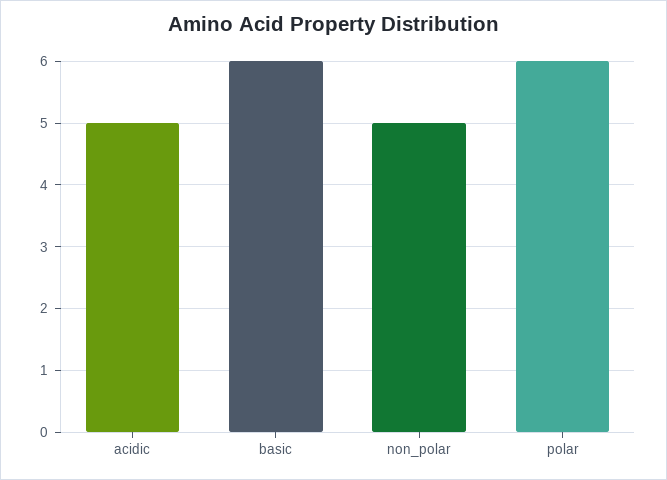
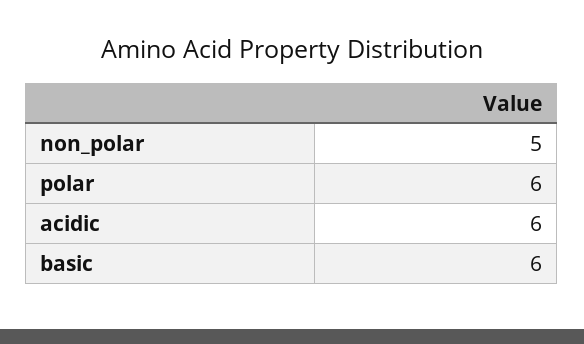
acidic: 5 -> 6

